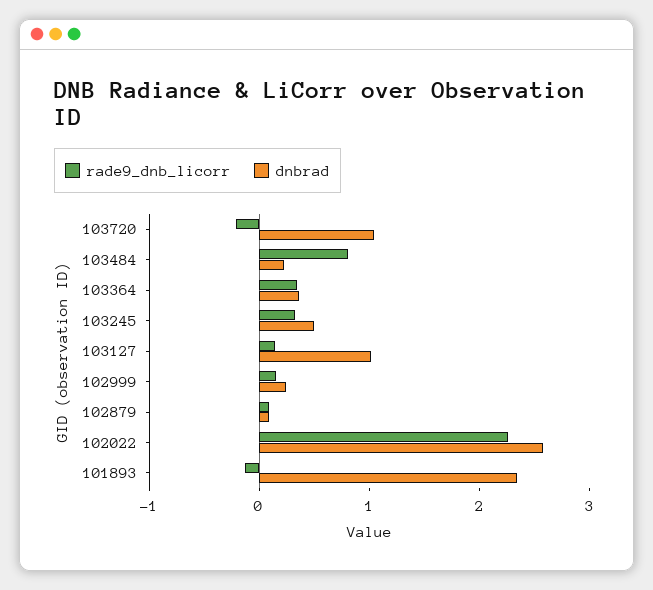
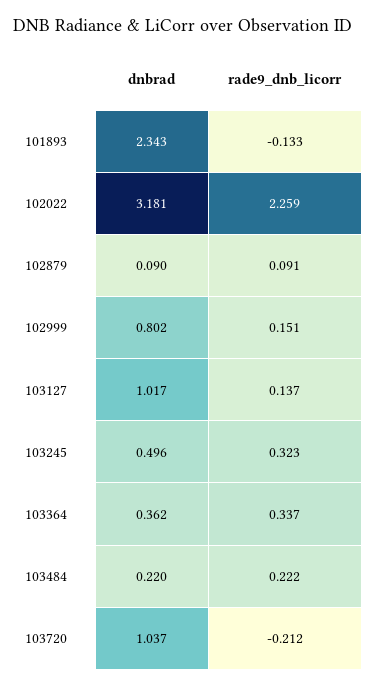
rade9_dnb_licorr, 103484: 0.8 -> 0.222
dnbrad, 102999: 0.2 -> 0.802
dnbrad, 102022: 2.6 -> 3.181

